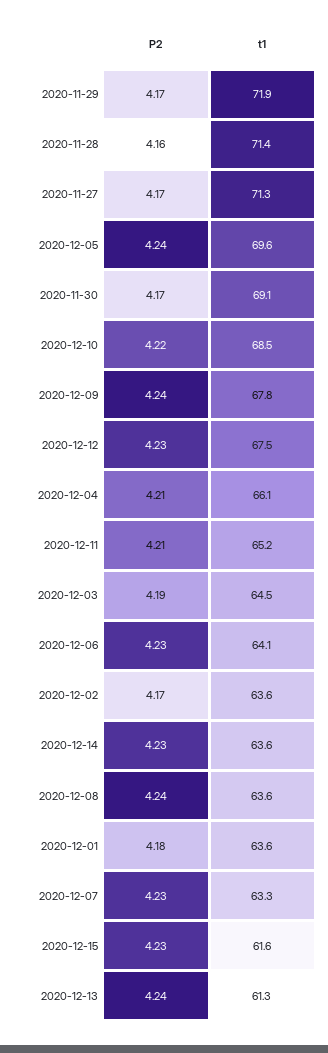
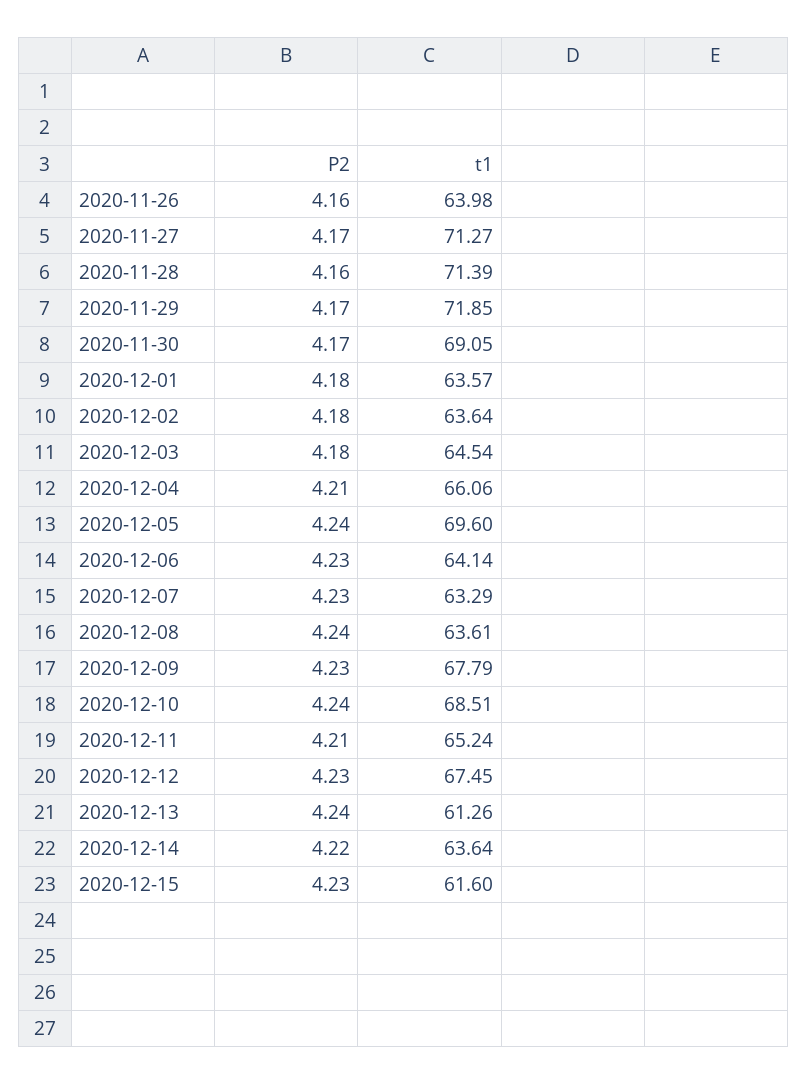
P2, 2020-12-10: 4.22 -> 4.24
P2, 2020-12-09: 4.24 -> 4.23
P2, 2020-12-03: 4.19 -> 4.18
P2, 2020-12-02: 4.17 -> 4.18
P2, 2020-12-14: 4.23 -> 4.22
P2, 2020-11-26: none -> 4.16
t1, 2020-11-26: none -> 63.98

